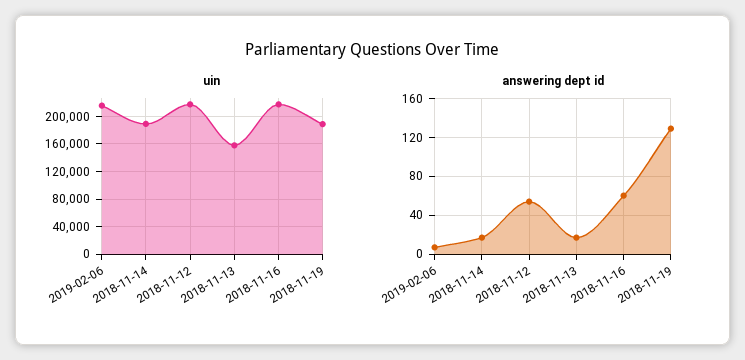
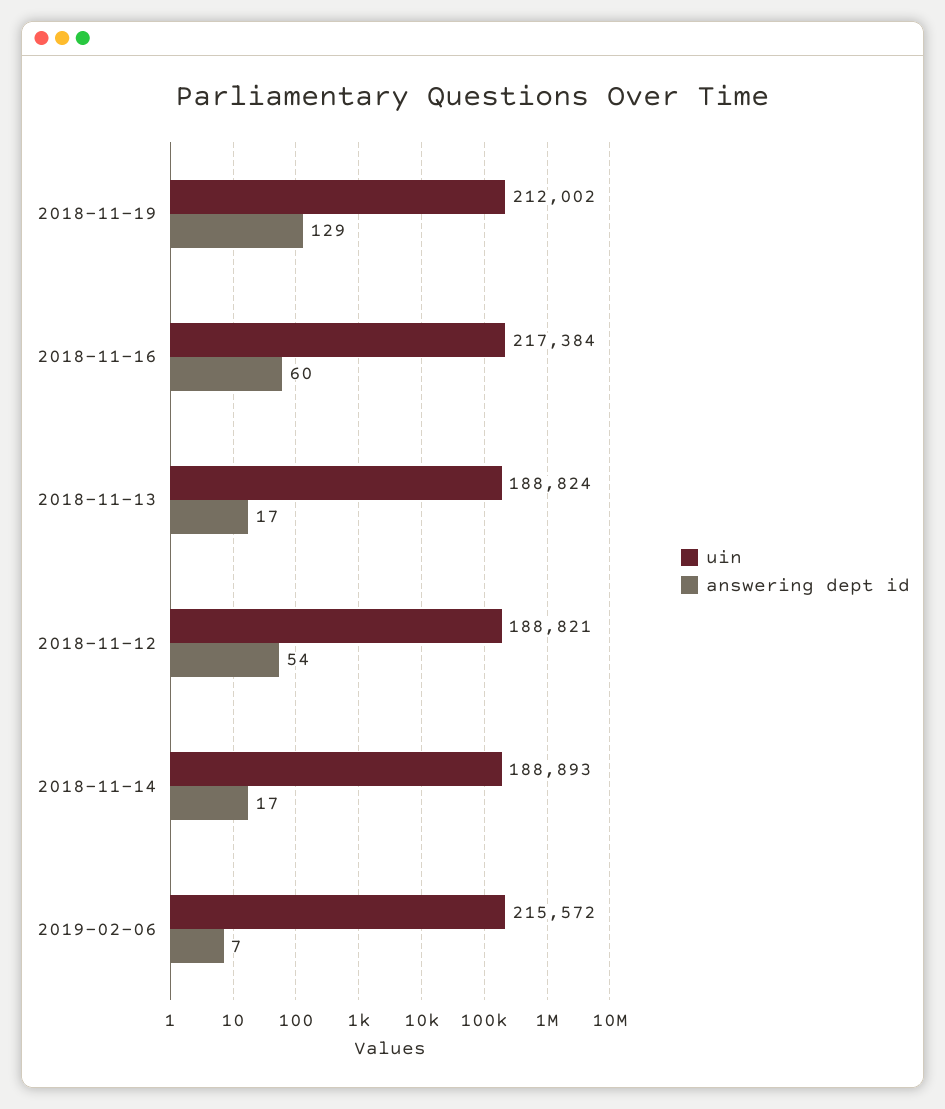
uin, 2018-11-12: 220000 -> 188821
uin, 2018-11-13: 160000 -> 188824
uin, 2018-11-19: 190000 -> 212002

